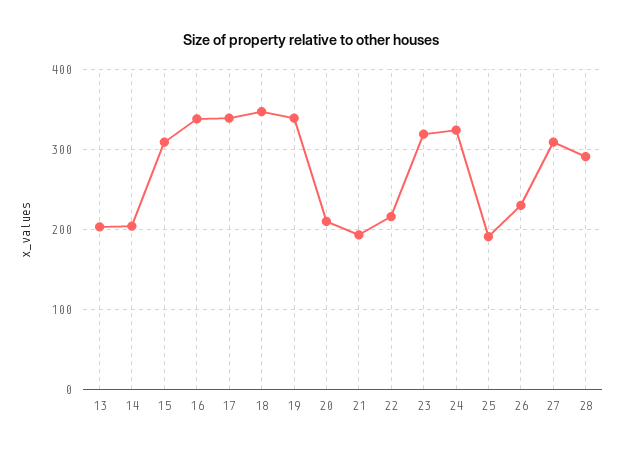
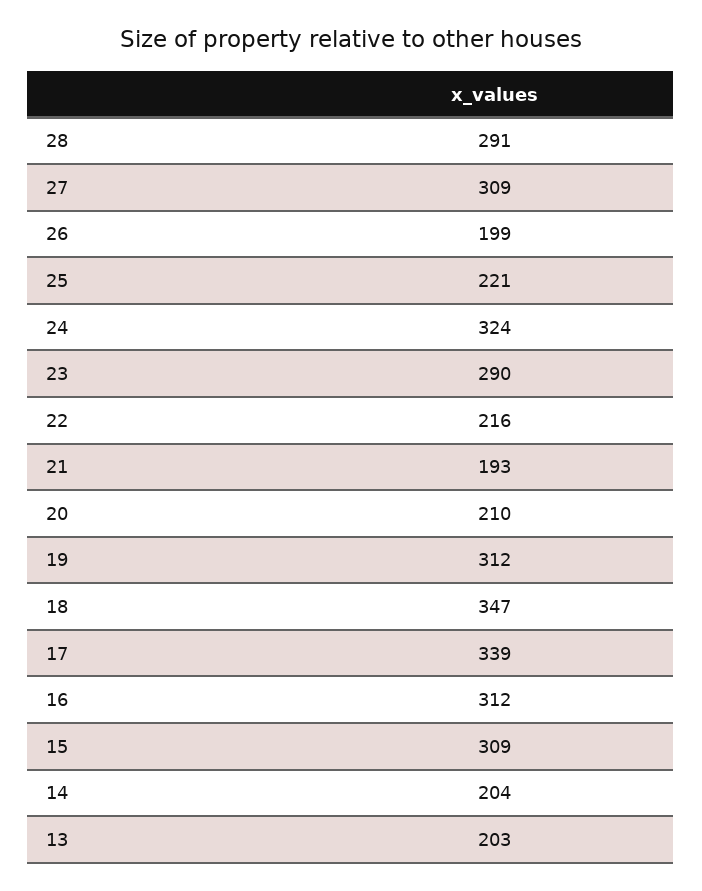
16: 340 -> 312
19: 340 -> 312
23: 320 -> 290
25: 190 -> 221
26: 230 -> 199

